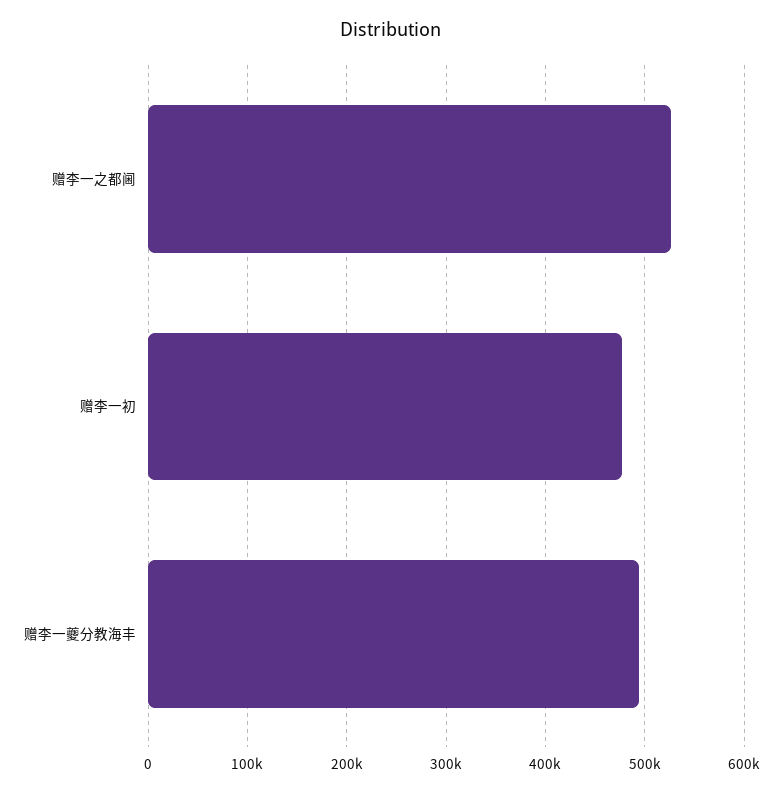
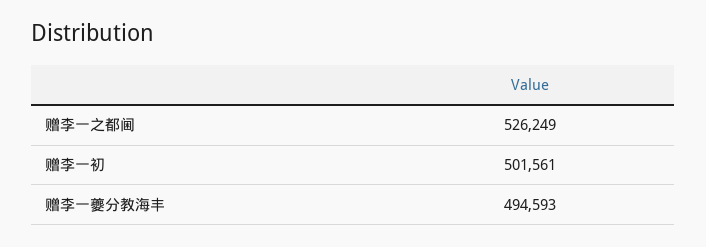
赠李一初: 480000 -> 501561

